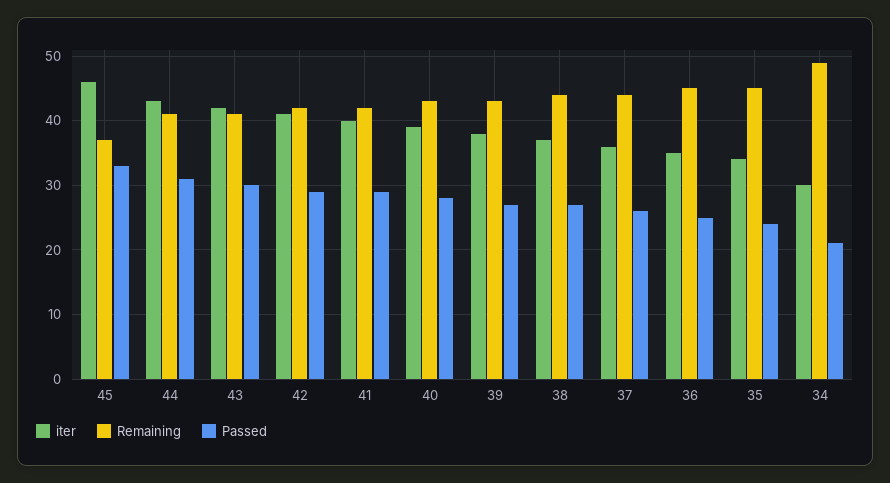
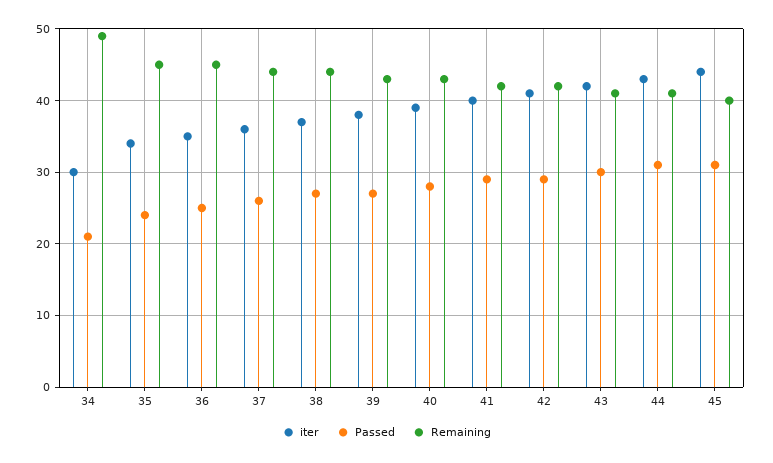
iter, 45: 46 -> 44
Remaining, 45: 37 -> 40
Passed, 45: 33 -> 31

